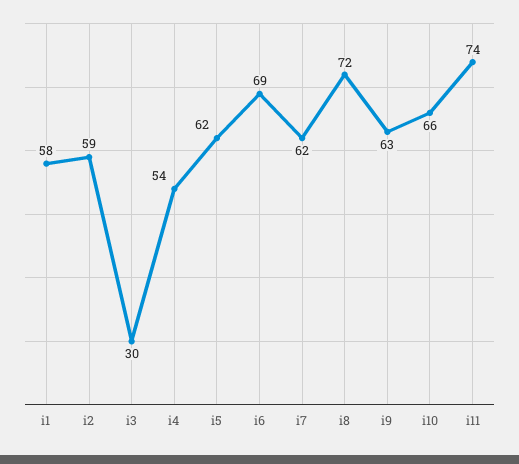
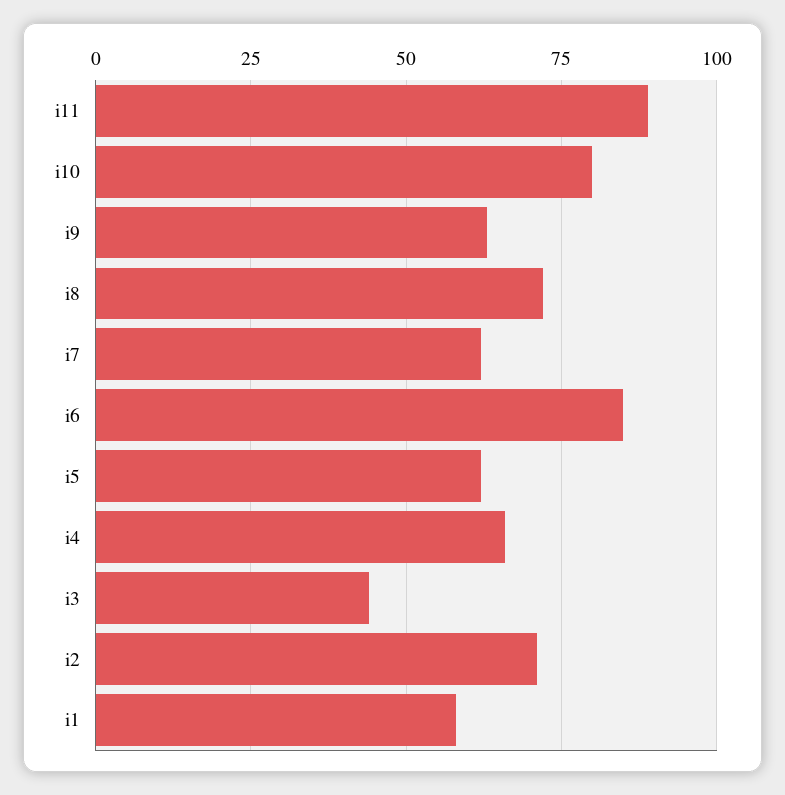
i2: 59 -> 70
i3: 30 -> 45
i4: 54 -> 65
i6: 69 -> 85
i10: 66 -> 80
i11: 74 -> 90

